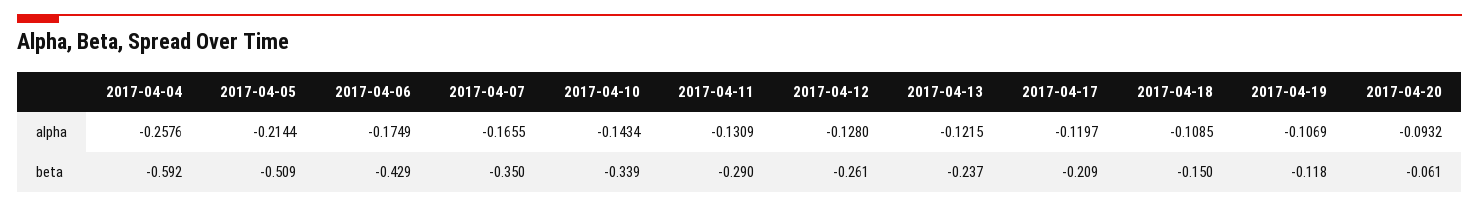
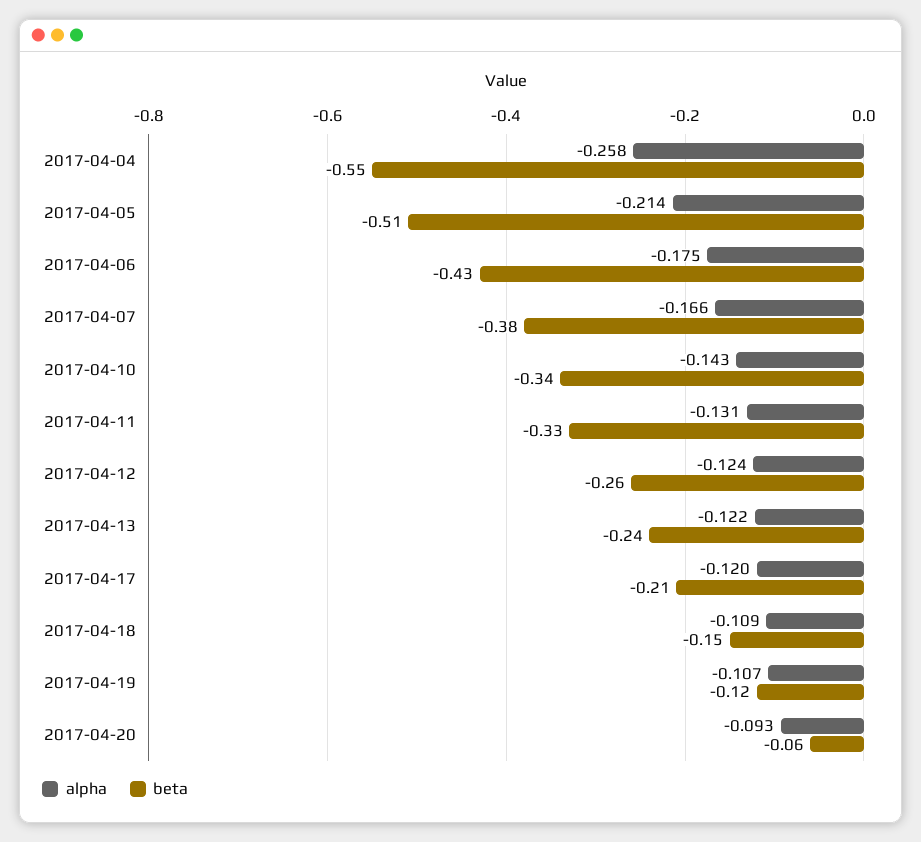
alpha, 2017-04-12: -0.128 -> -0.124
beta, 2017-04-04: -0.592 -> -0.55
beta, 2017-04-07: -0.35 -> -0.38
beta, 2017-04-11: -0.29 -> -0.33

